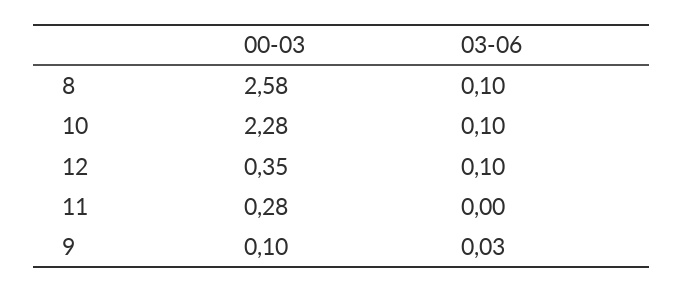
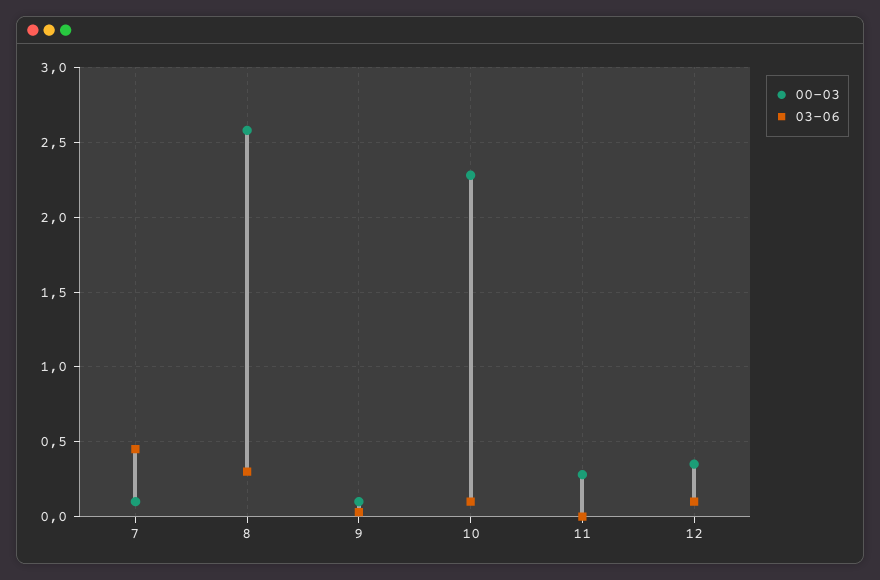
03-06, 8: 0.1 -> 0.3
00-03, 7: none -> 0.1
03-06, 7: none -> 0.45

